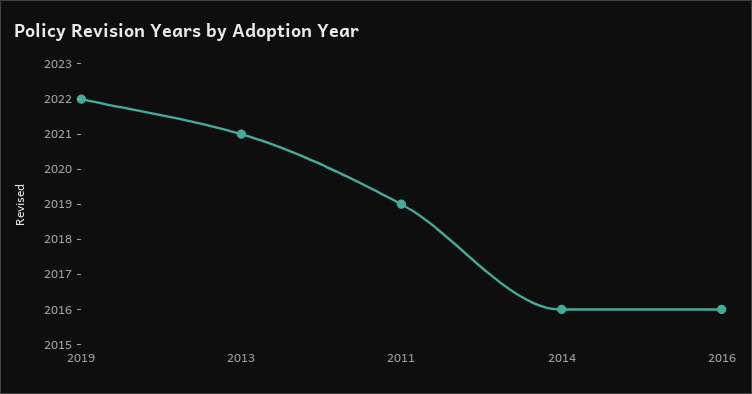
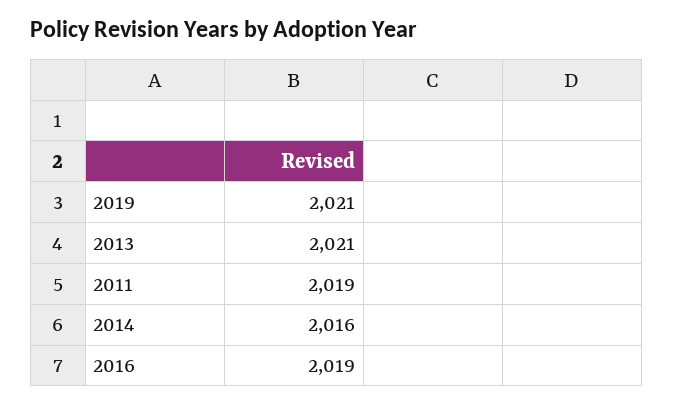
2019: 2022 -> 2021
2016: 2016 -> 2019

